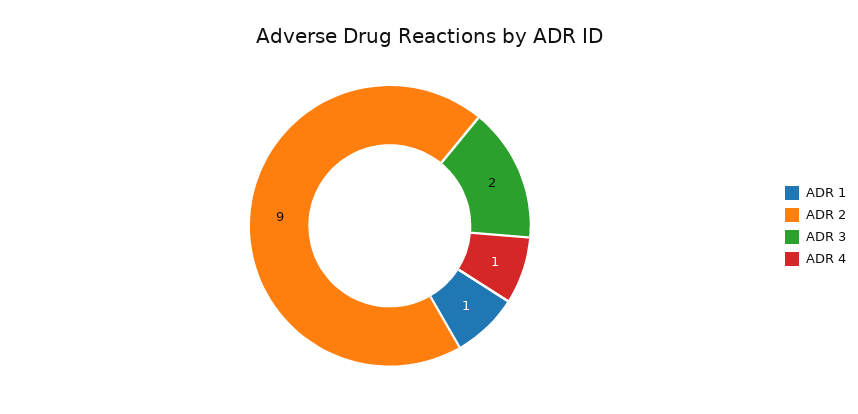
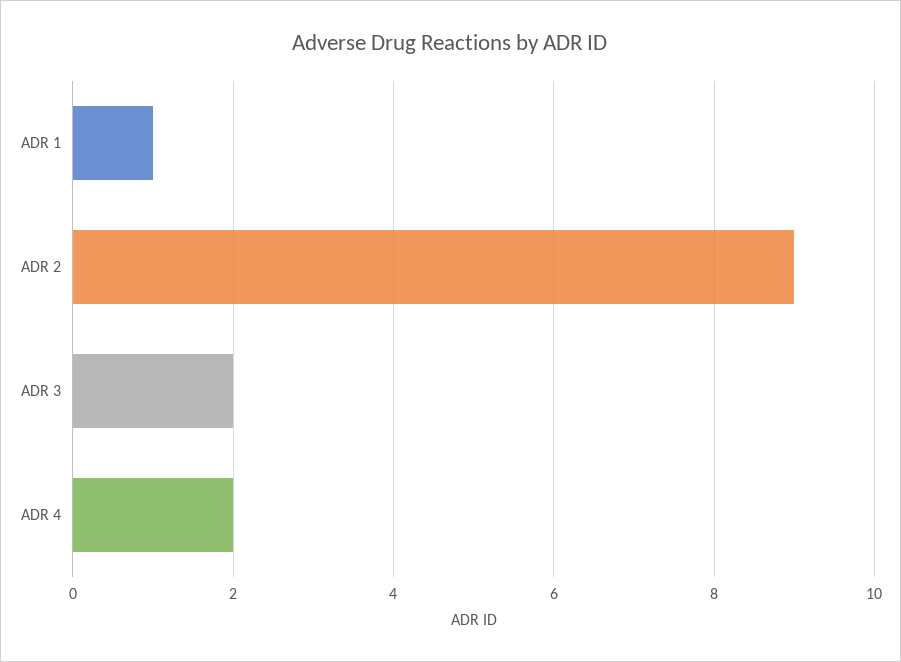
ADR 4: 1 -> 2

